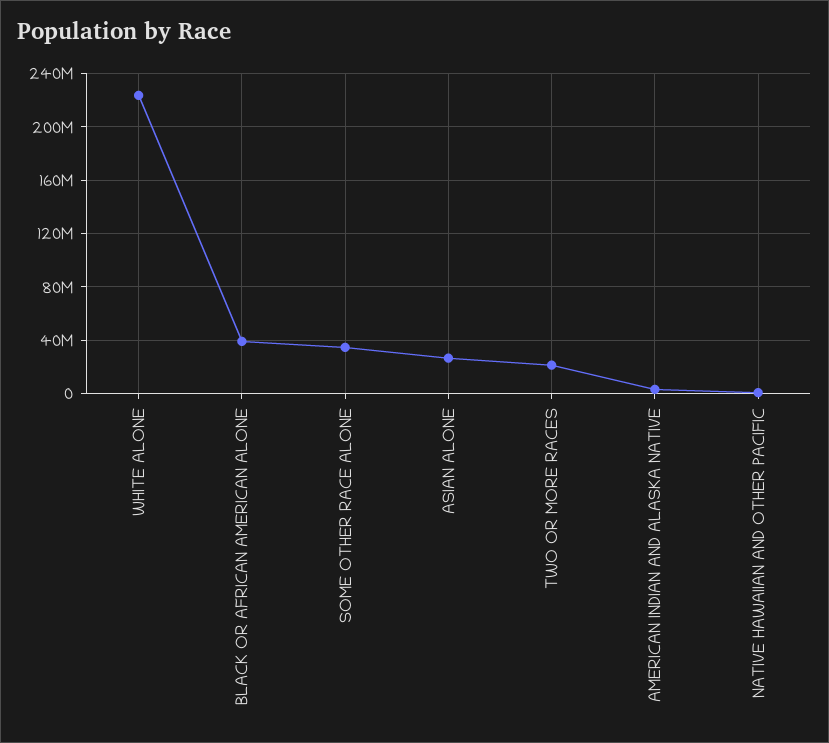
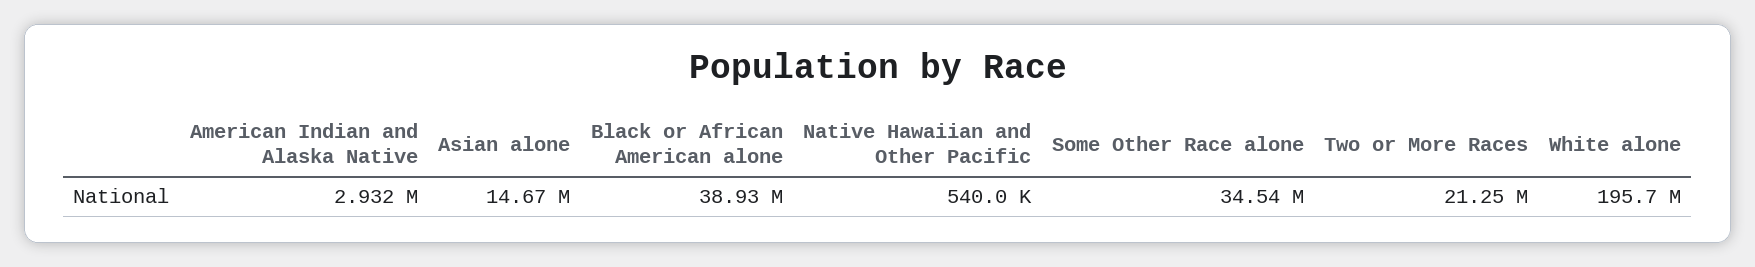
WHITE ALONE: 225000000 -> 195700000
ASIAN ALONE: 25000000 -> 14670000

